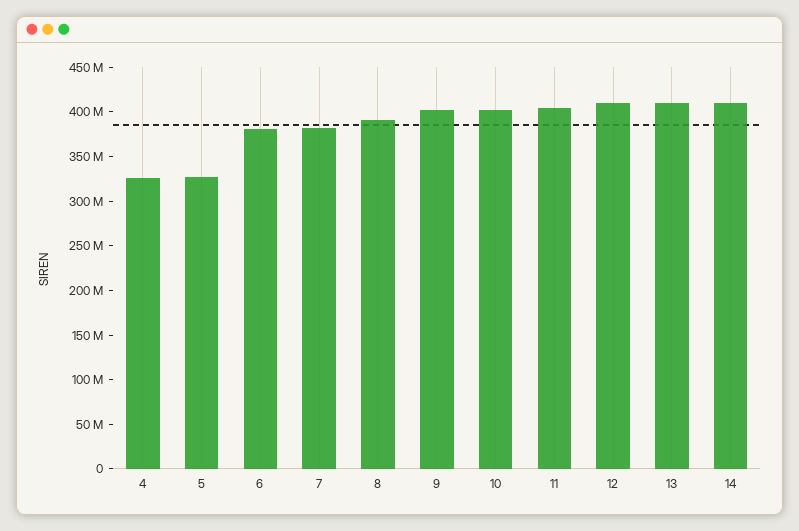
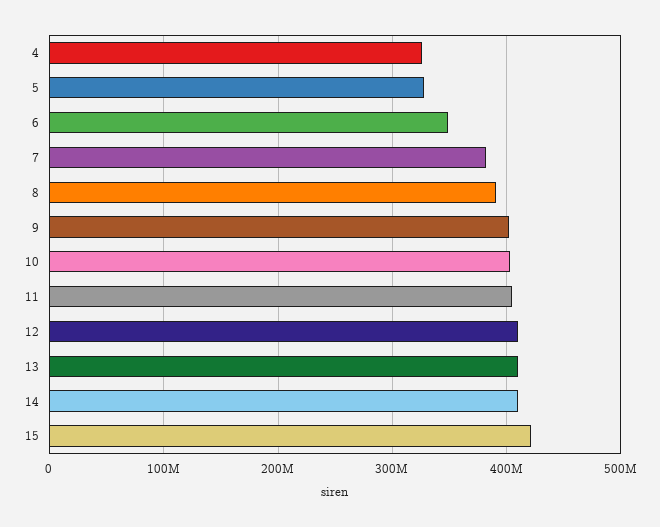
6: 380000000 -> 350000000
15: none -> 420000000

